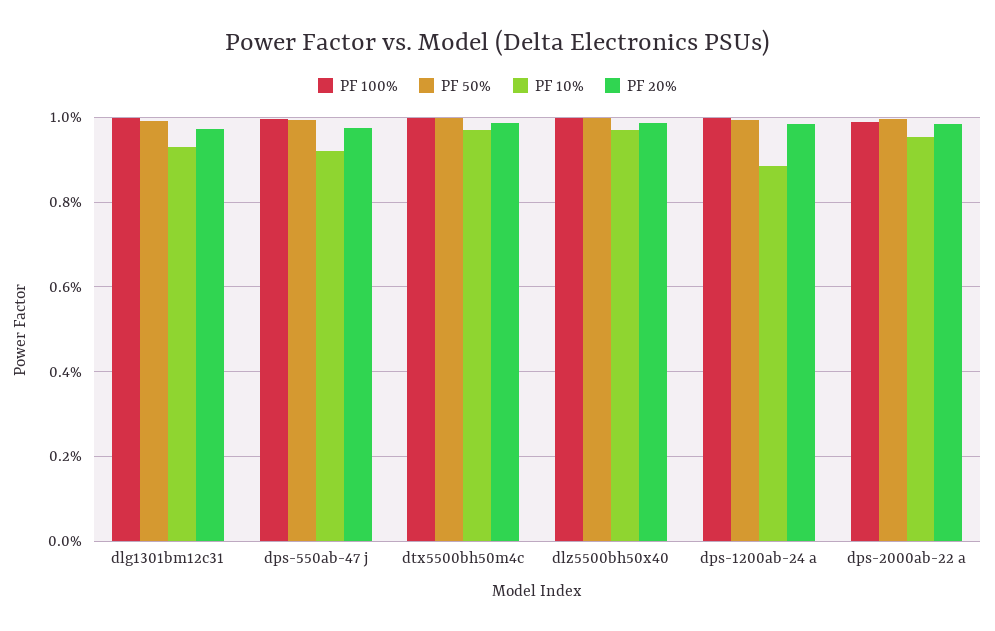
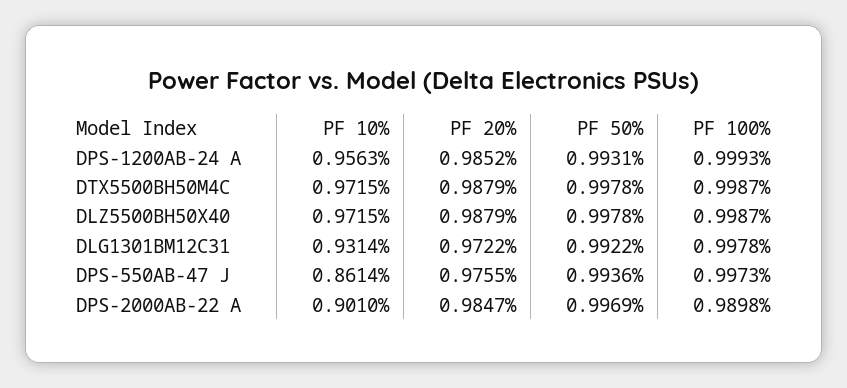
PF 10%, dps-550ab-47 j: 0.92 -> 0.8614
PF 10%, dps-1200ab-24 a: 0.88 -> 0.9563
PF 10%, dps-2000ab-22 a: 0.96 -> 0.901

